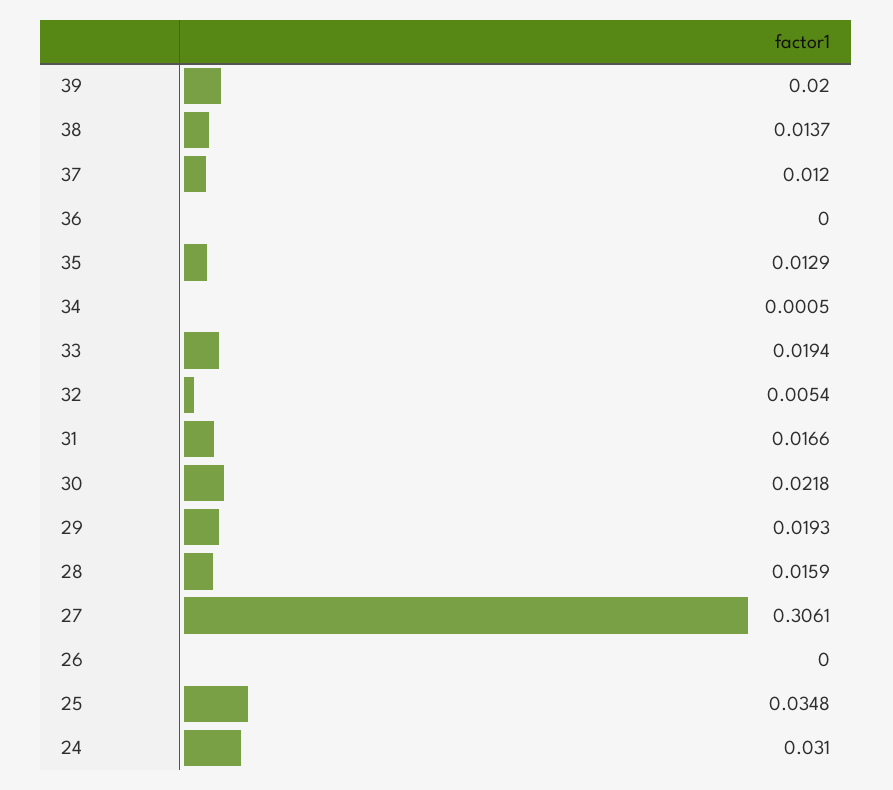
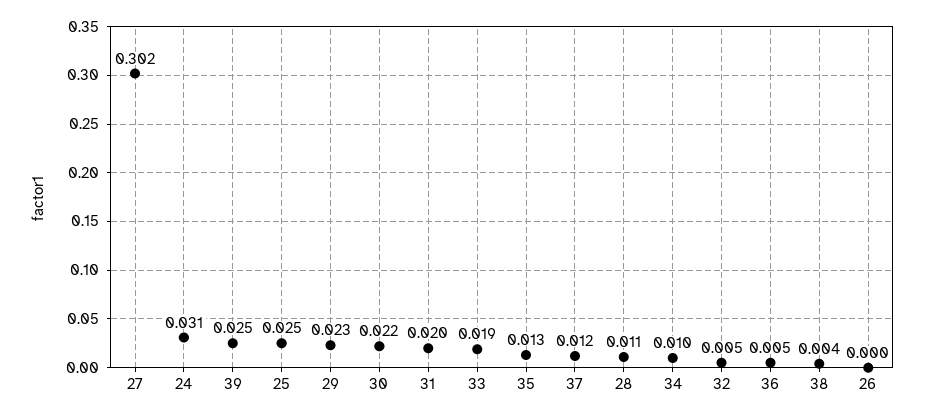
39: 0.02 -> 0.025
38: 0.0137 -> 0.004
36: 0 -> 0.005
34: 0.0005 -> 0.01
31: 0.0166 -> 0.02
29: 0.0193 -> 0.023
28: 0.0159 -> 0.011
27: 0.3061 -> 0.302
25: 0.0348 -> 0.025

